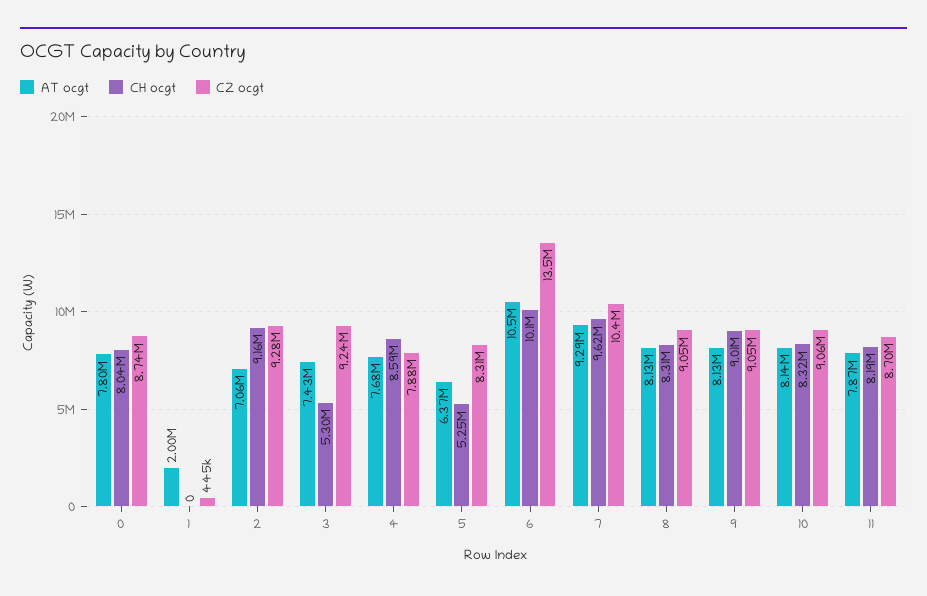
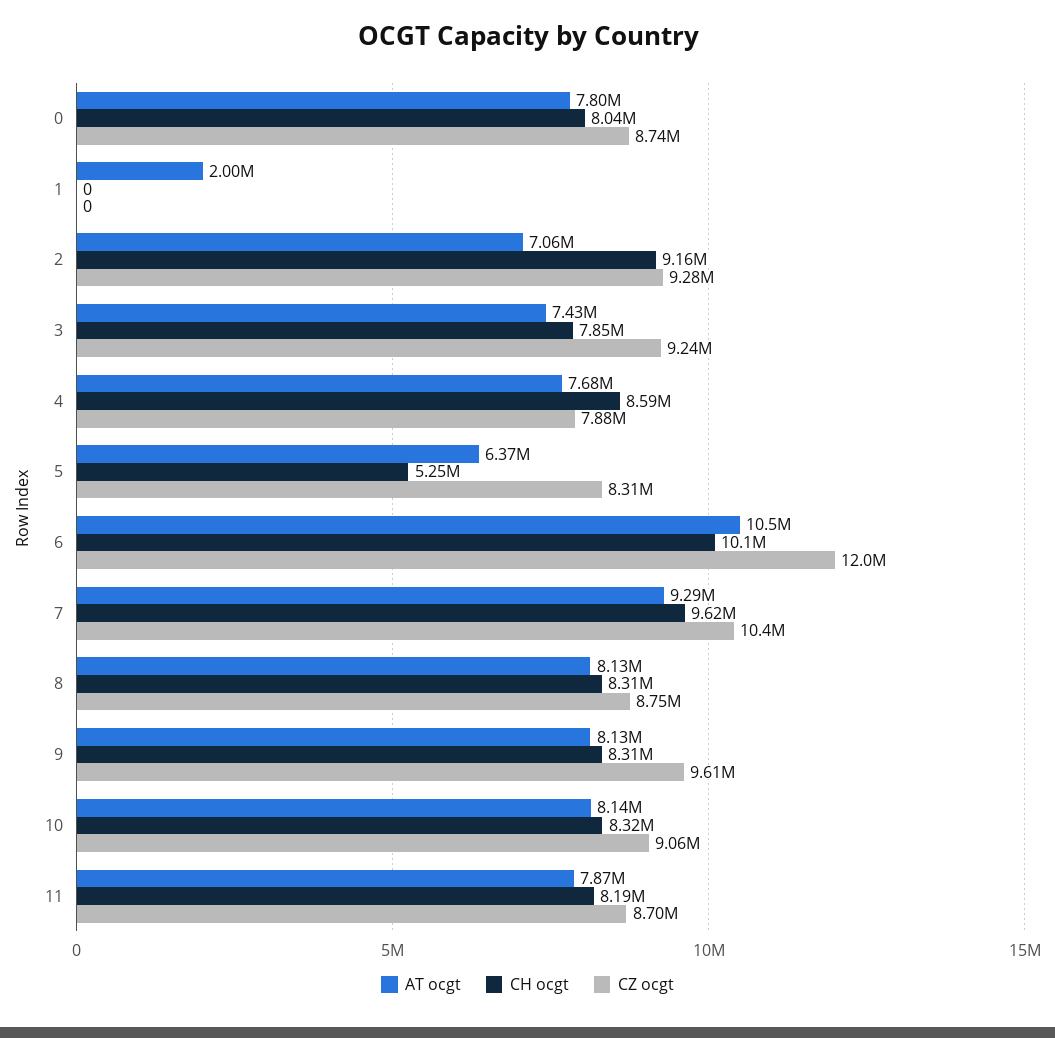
CZ ocgt, 1: 445000 -> 0
CH ocgt, 3: 5300000 -> 7850000
CZ ocgt, 6: 13500000 -> 12000000
CZ ocgt, 8: 9050000 -> 8750000
CH ocgt, 9: 9010000 -> 8310000
CZ ocgt, 9: 9050000 -> 9610000

